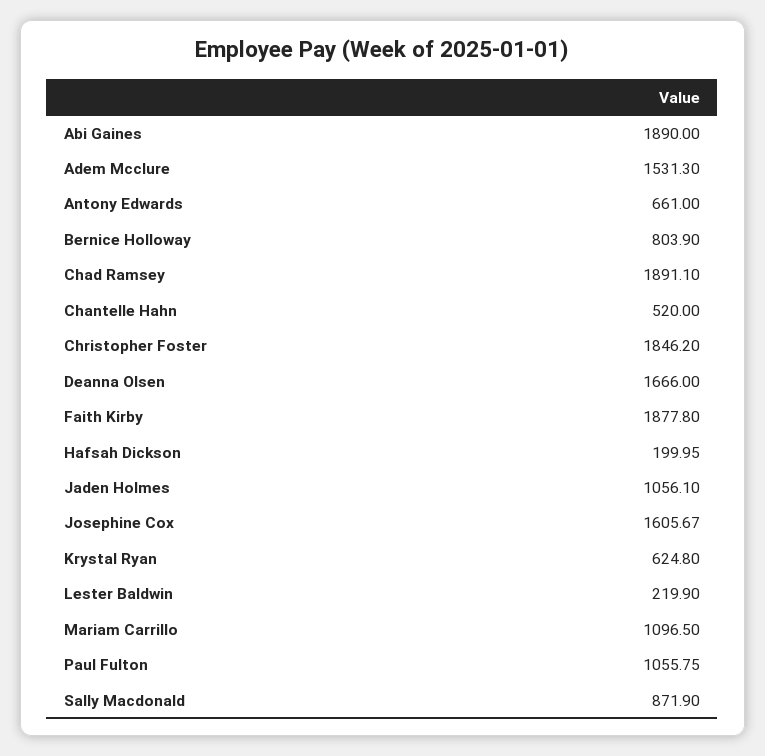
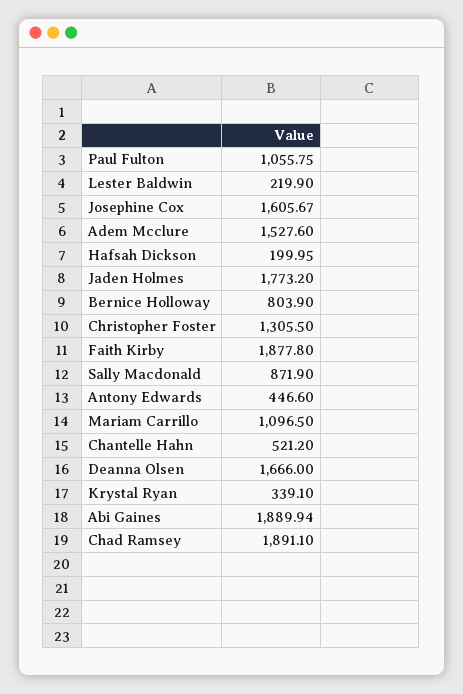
Abi Gaines: 1890 -> 1889.94
Adem Mcclure: 1531.3 -> 1527.6
Antony Edwards: 661 -> 446.6
Chantelle Hahn: 520 -> 521.2
Christopher Foster: 1846.2 -> 1305.5
Jaden Holmes: 1056.1 -> 1773.2
Krystal Ryan: 624.8 -> 339.1

